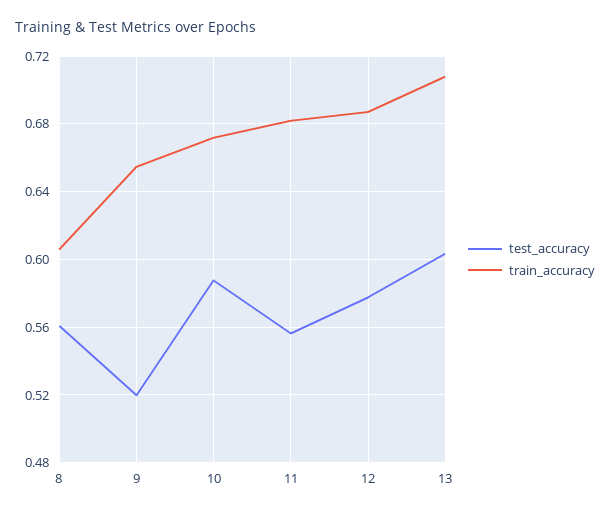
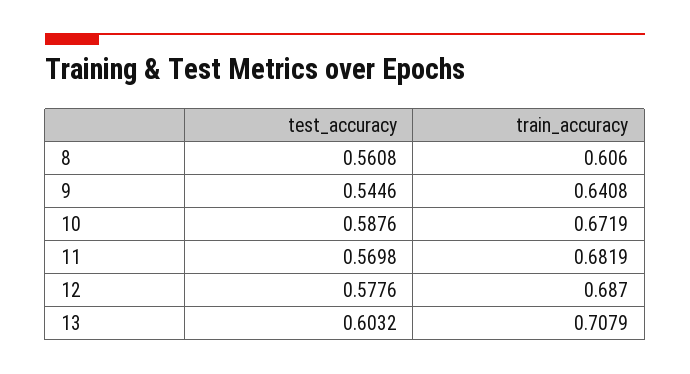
test_accuracy, 9: 0.52 -> 0.5446
train_accuracy, 9: 0.655 -> 0.6408
test_accuracy, 11: 0.555 -> 0.5698

